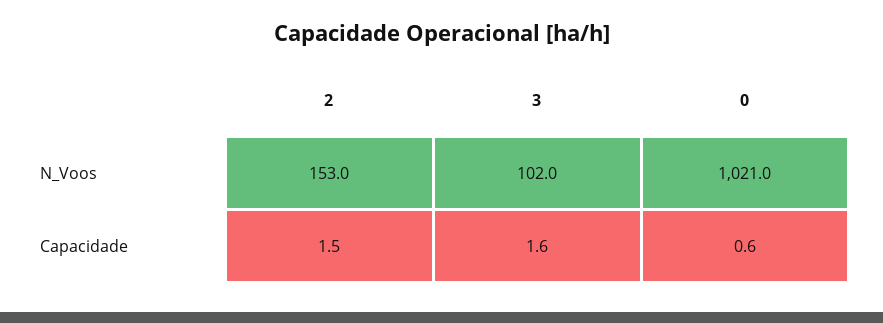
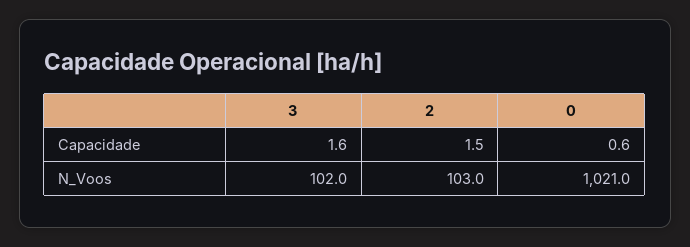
2, N_Voos: 153 -> 103

